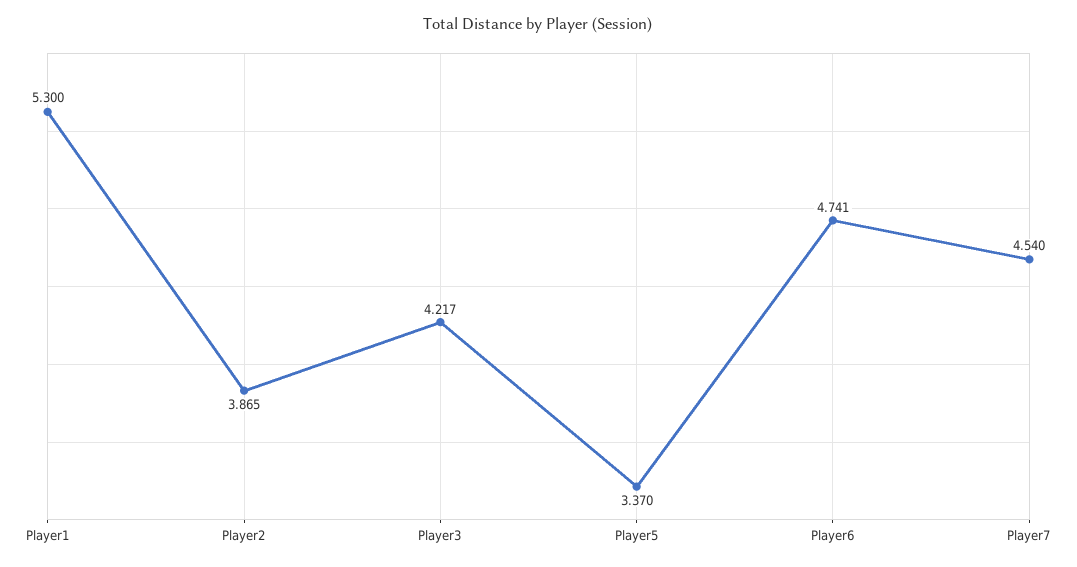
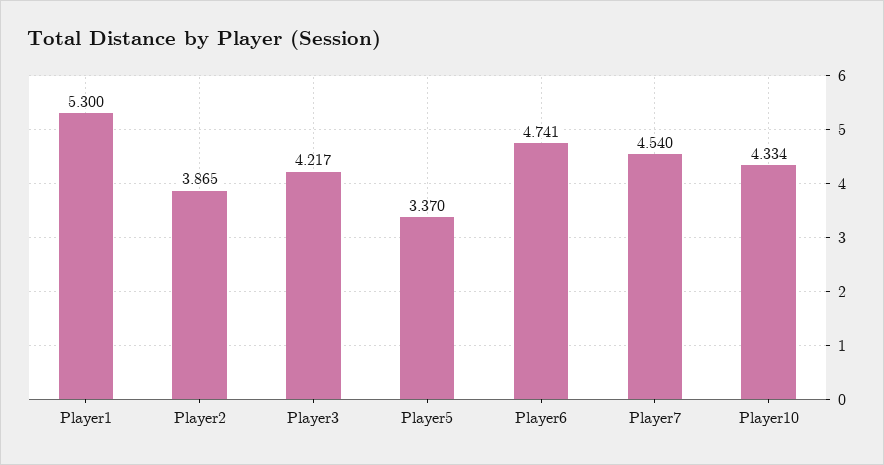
Player10: none -> 4.334

